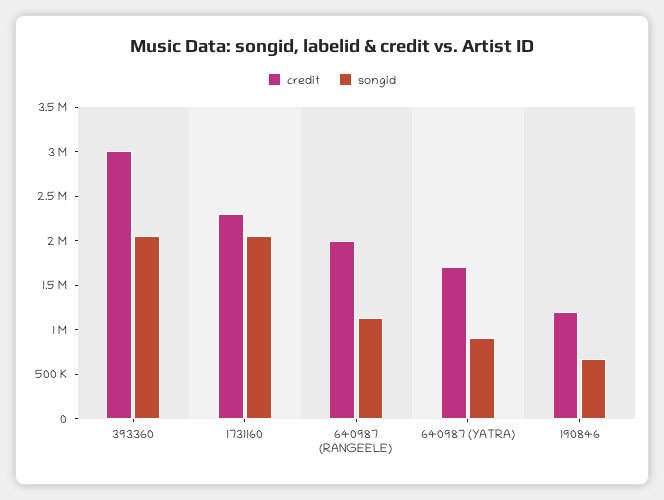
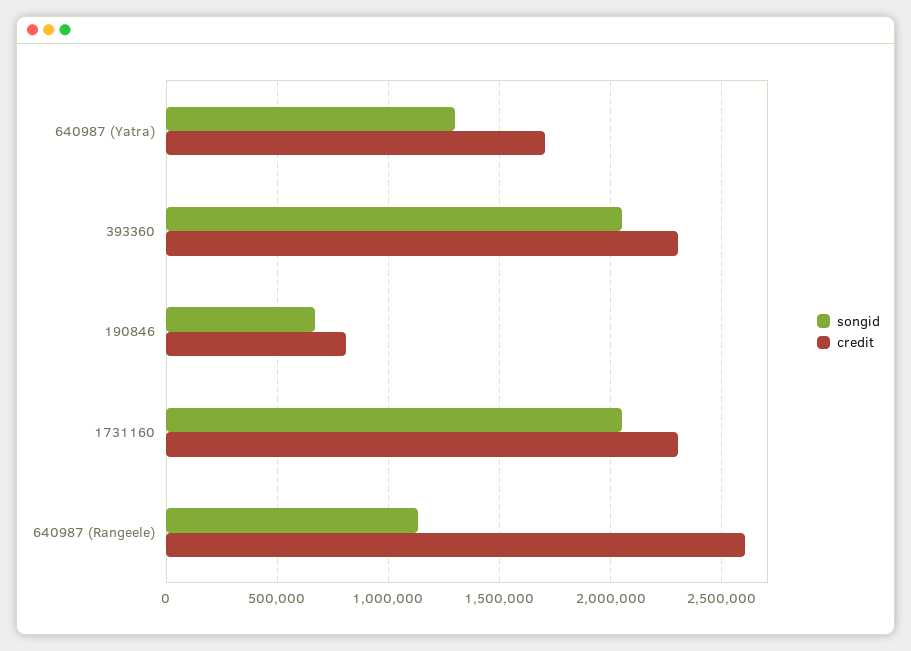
credit, 393360: 3000000 -> 2300000
credit, 640987 (RANGEELE): 2000000 -> 2600000
songid, 640987 (YATRA): 900000 -> 1300000
credit, 190846: 1200000 -> 800000

